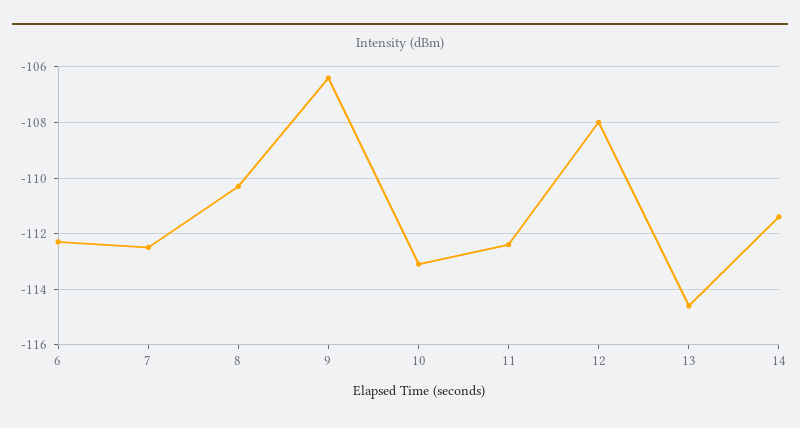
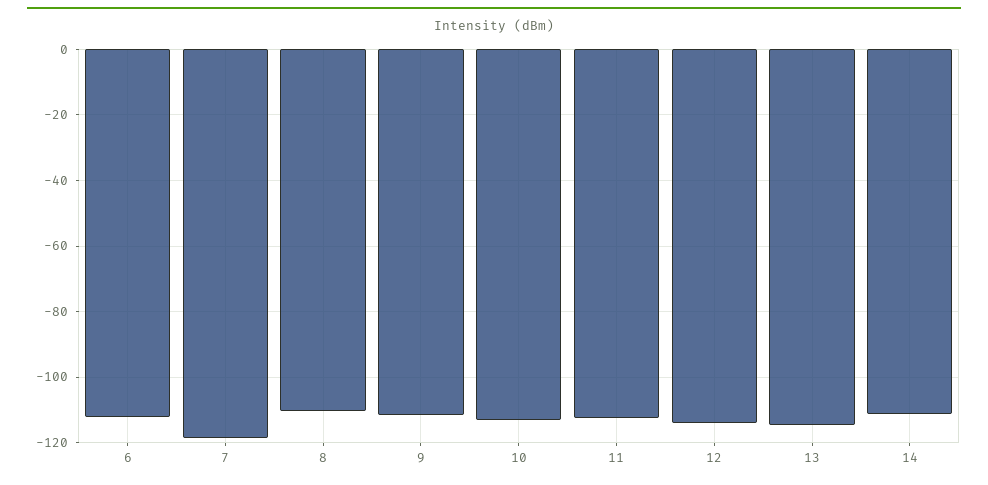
7: -112.5 -> -118
9: -106.5 -> -112
12: -108 -> -114

